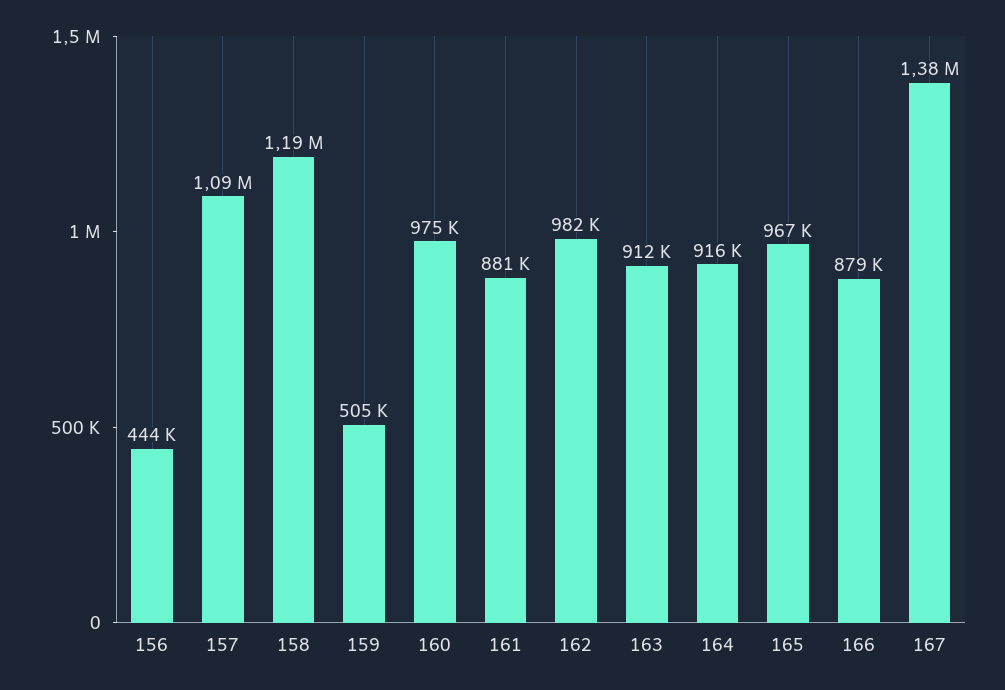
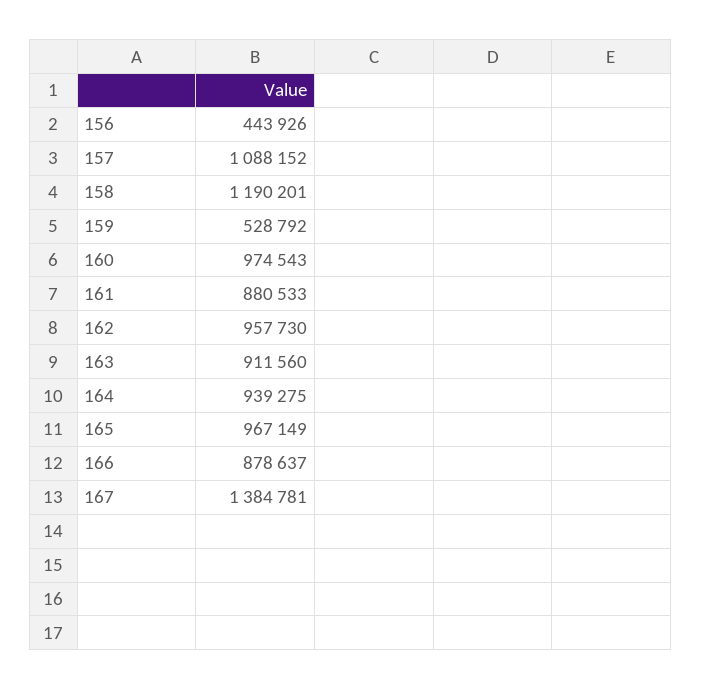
159: 505000 -> 528792
162: 982000 -> 957730
164: 916000 -> 939275

